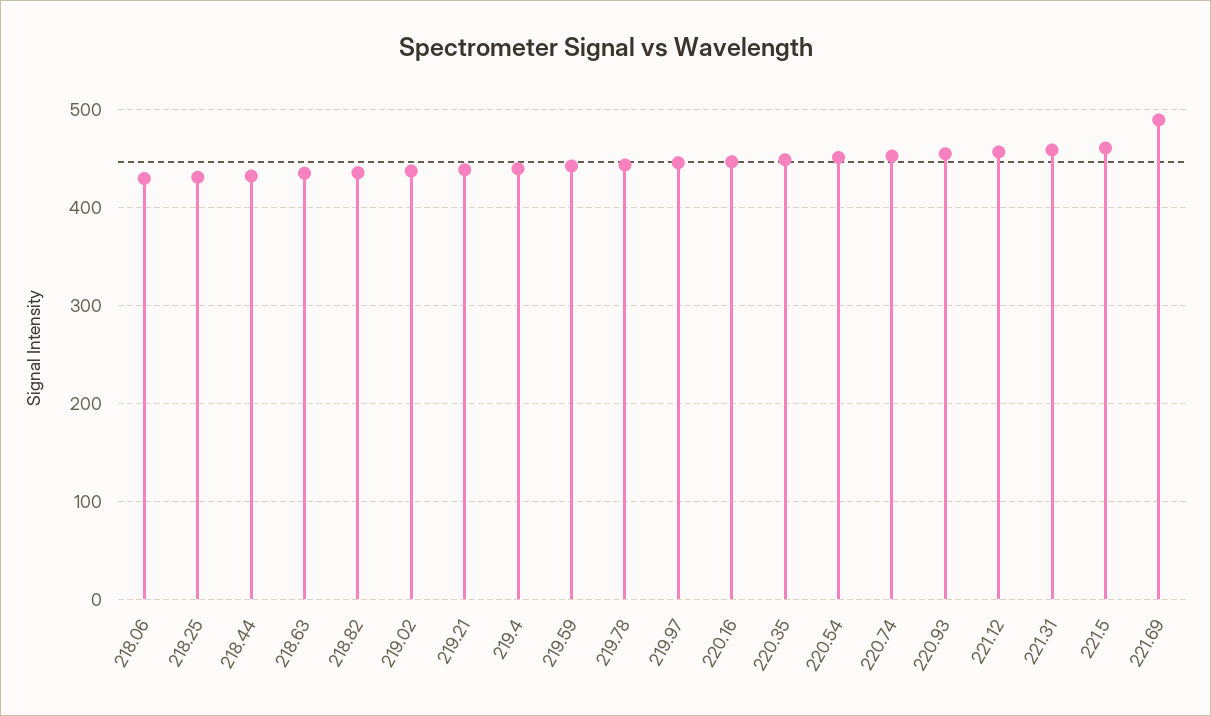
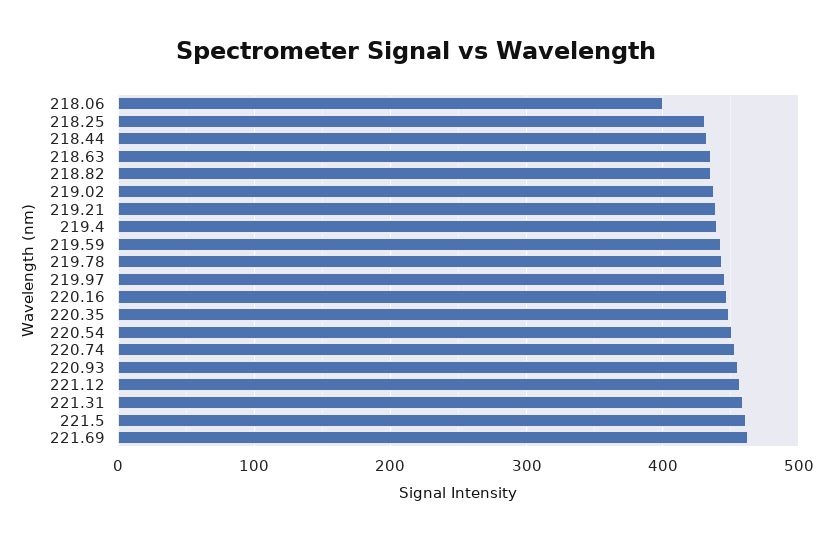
218.06: 430 -> 400
221.69: 490 -> 460

